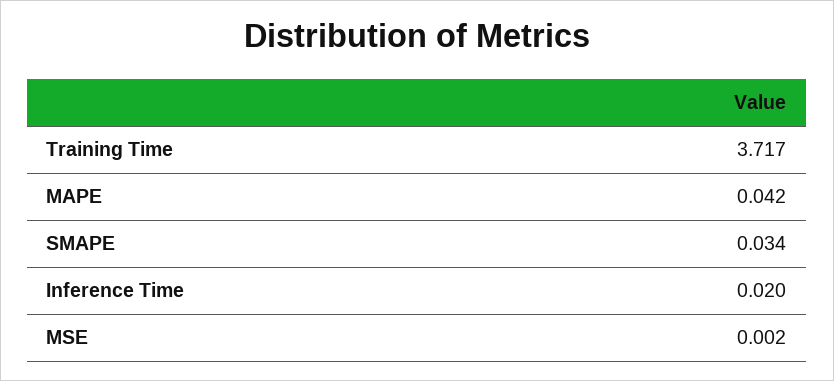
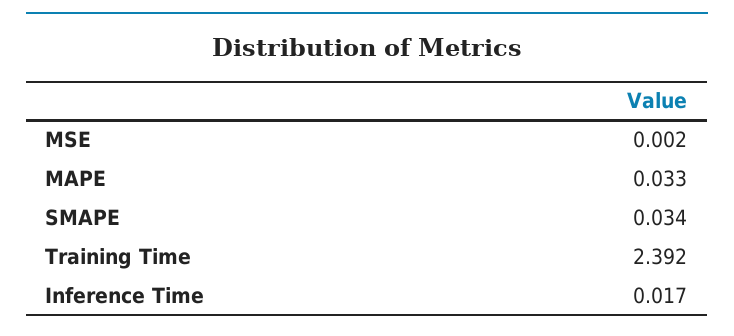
Training Time: 3.717 -> 2.392
MAPE: 0.042 -> 0.033
Inference Time: 0.02 -> 0.017

